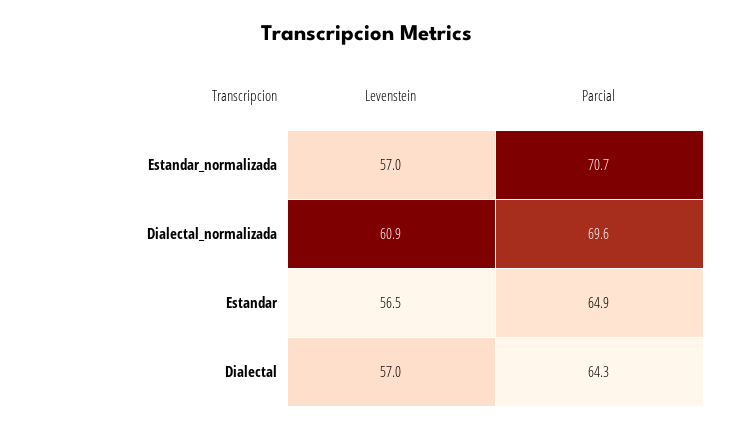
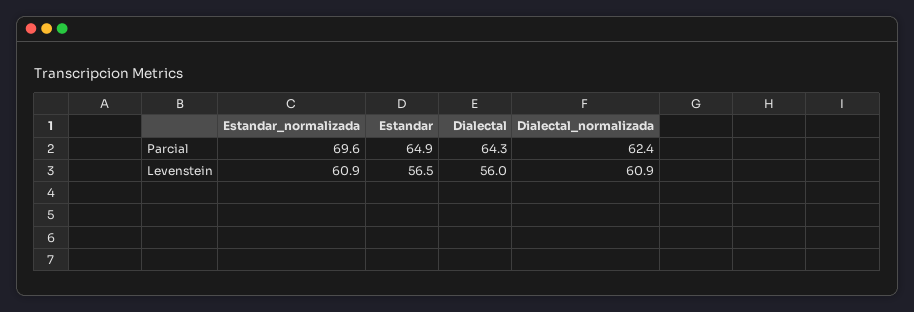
Levenstein, Estandar_normalizada: 57 -> 60.9
Parcial, Estandar_normalizada: 70.7 -> 69.6
Parcial, Dialectal_normalizada: 69.6 -> 62.4
Levenstein, Dialectal: 57 -> 56

